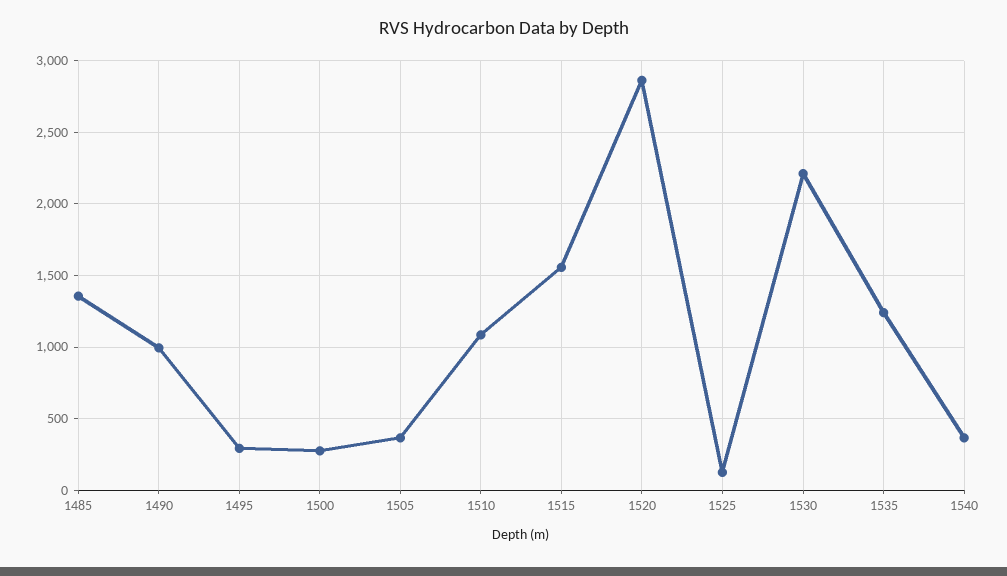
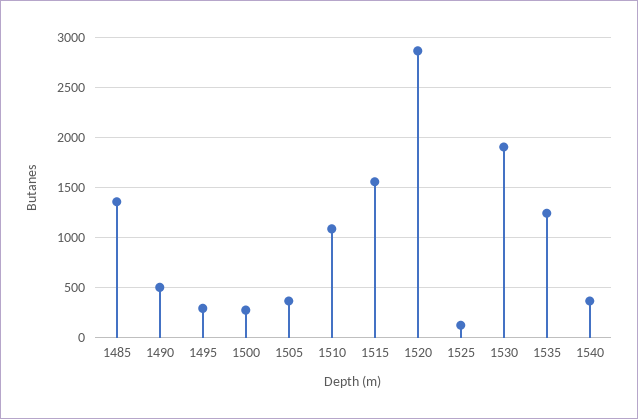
1490: 1000 -> 500
1530: 2200 -> 1900

